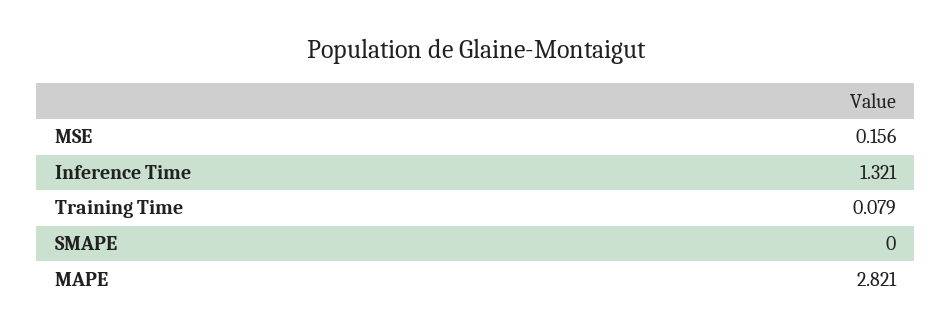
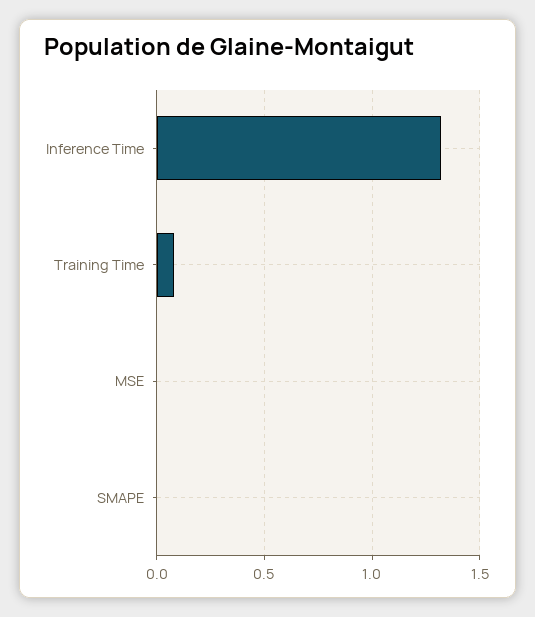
MSE: 0.156 -> 0
MAPE: 2.821 -> none

